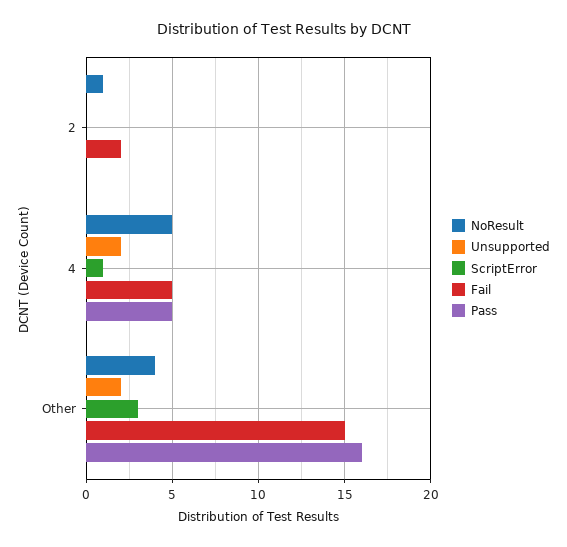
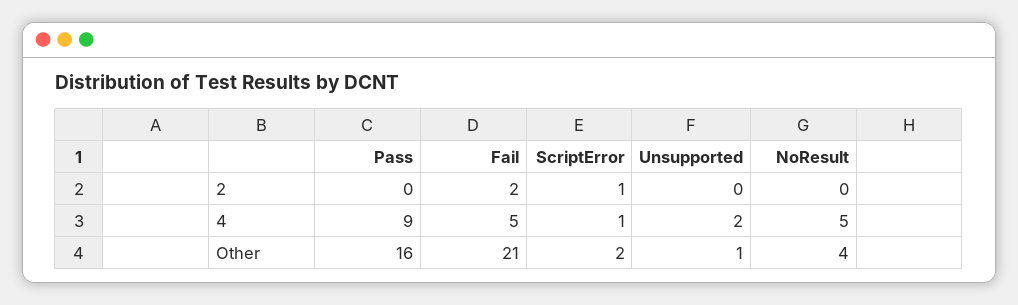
NoResult, 2: 1 -> 0
ScriptError, 2: 0 -> 1
Pass, 4: 5 -> 9
Unsupported, Other: 2 -> 1
ScriptError, Other: 3 -> 2
Fail, Other: 15 -> 21

